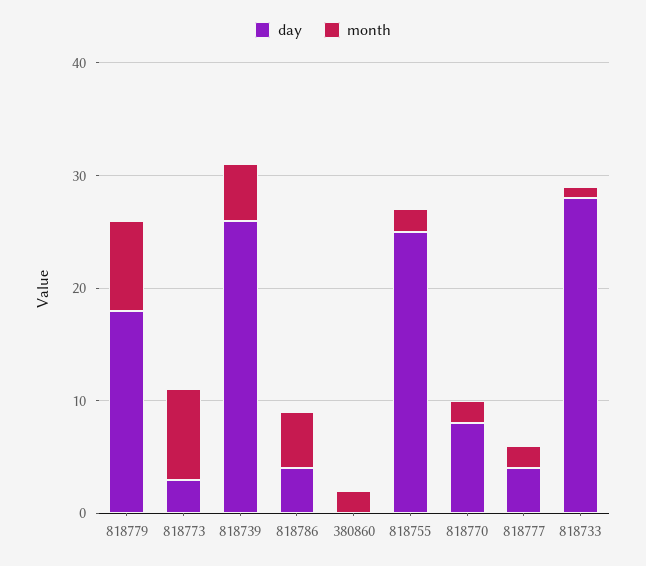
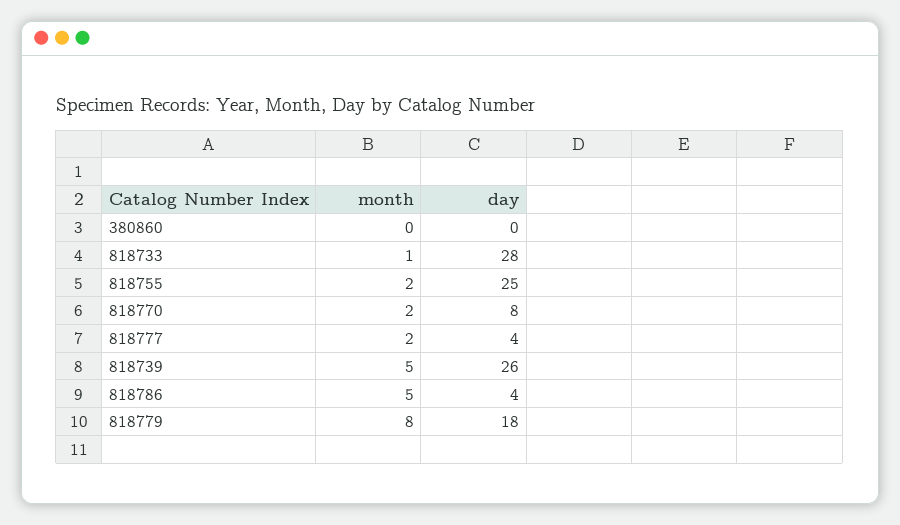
day, 818773: 3 -> none
month, 818773: 8 -> none
month, 380860: 2 -> 0

